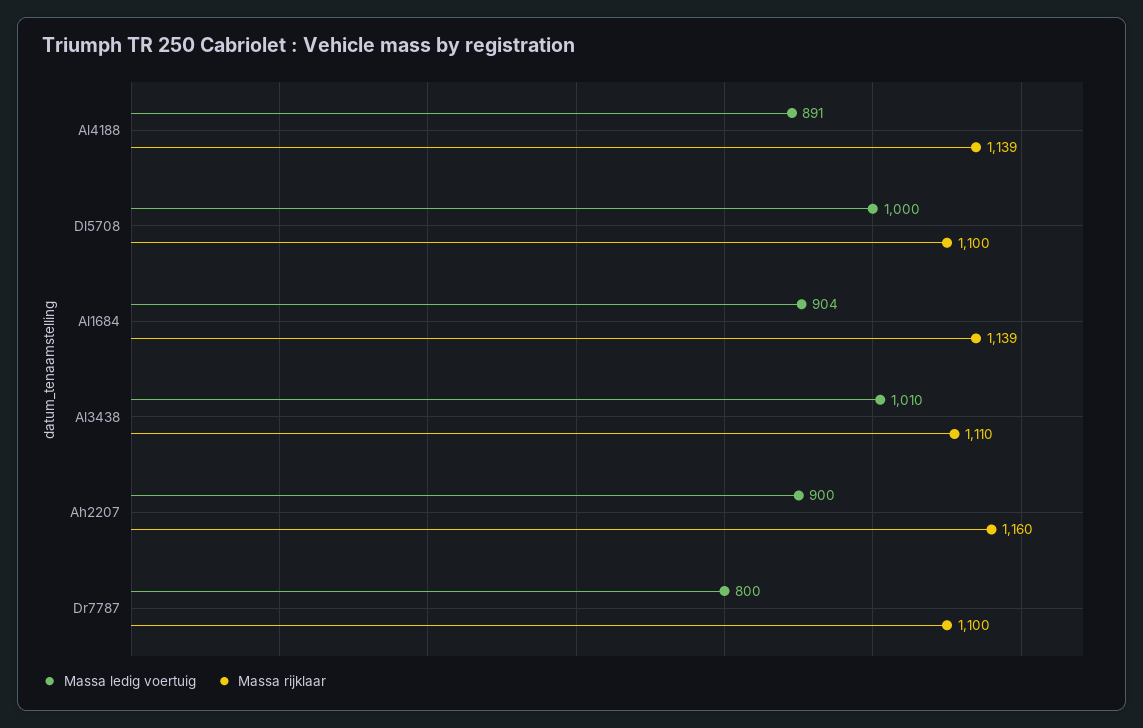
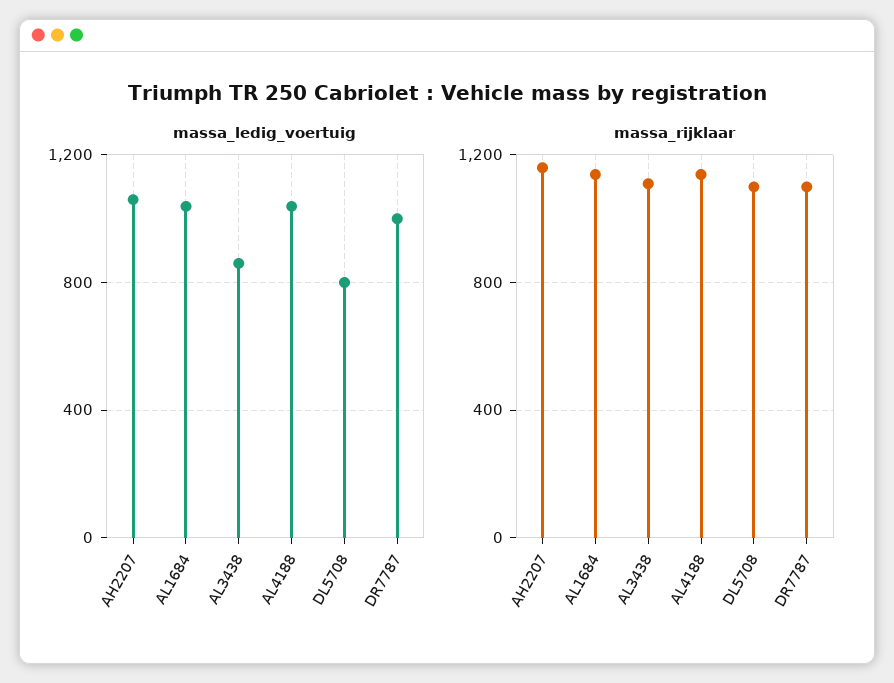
Massa ledig voertuig, Al4188: 891 -> 1050
Massa ledig voertuig, Dl5708: 1000 -> 800
Massa ledig voertuig, Al1684: 904 -> 1050
Massa ledig voertuig, Al3438: 1010 -> 850
Massa ledig voertuig, Ah2207: 900 -> 1050
Massa ledig voertuig, Dr7787: 800 -> 1000

